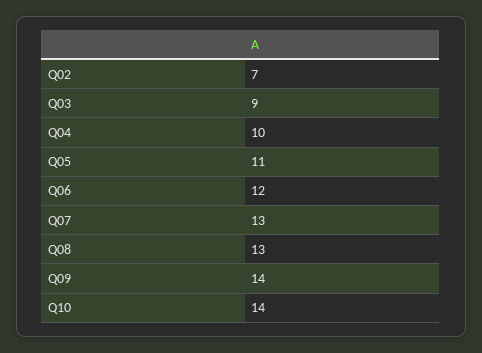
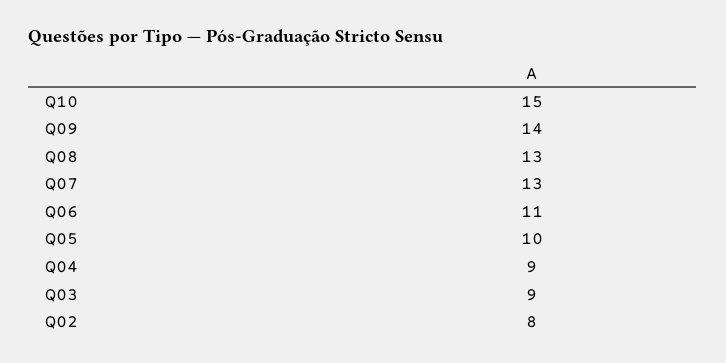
Q02: 7 -> 8
Q04: 10 -> 9
Q05: 11 -> 10
Q06: 12 -> 11
Q10: 14 -> 15

